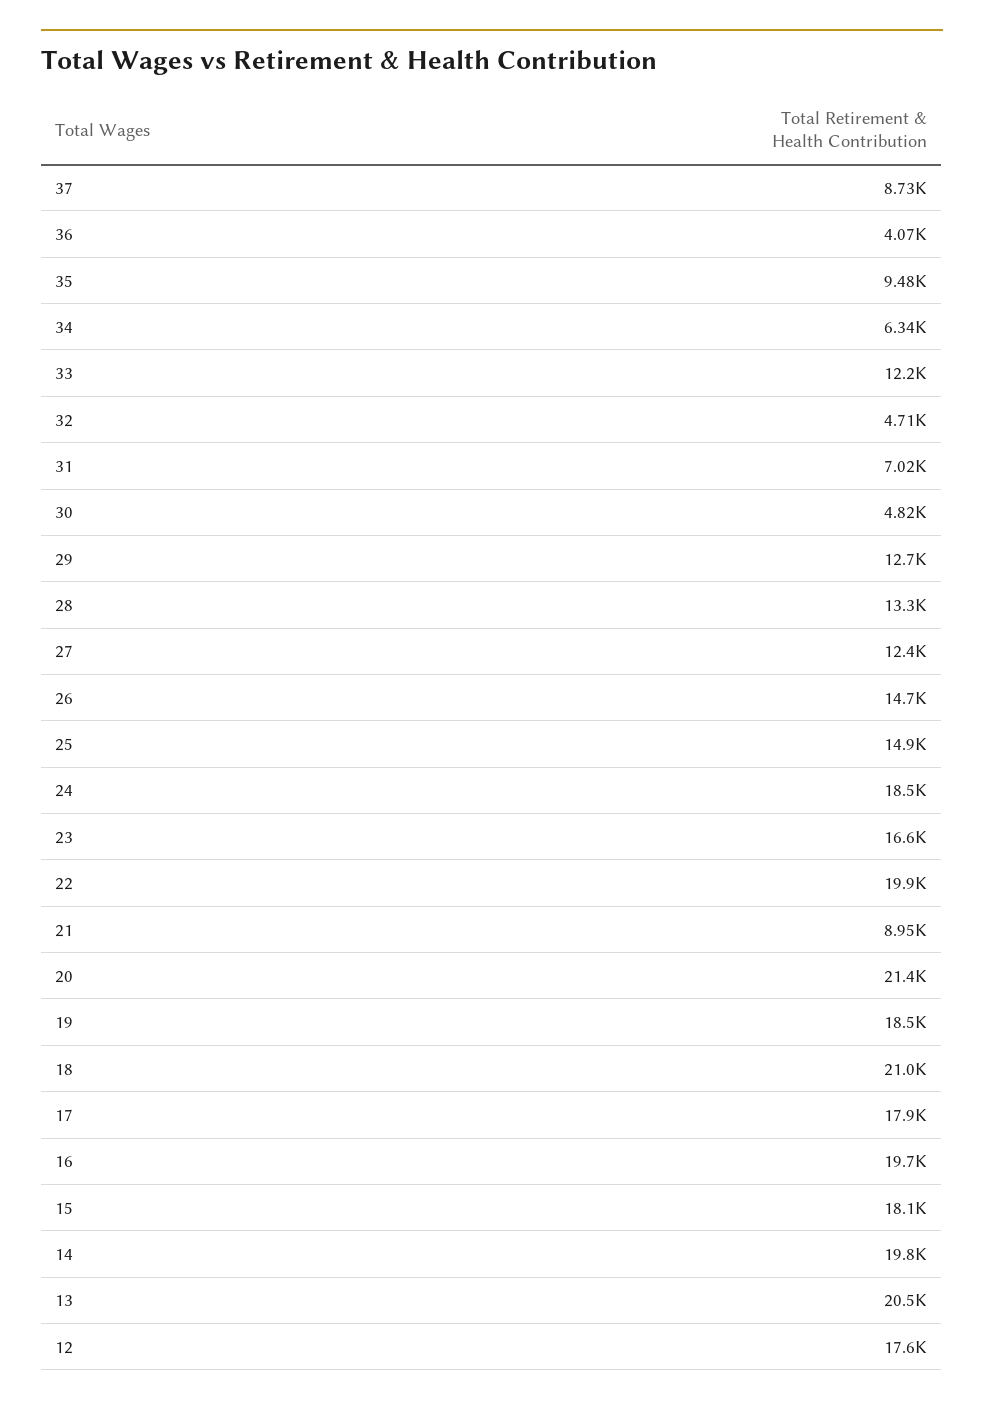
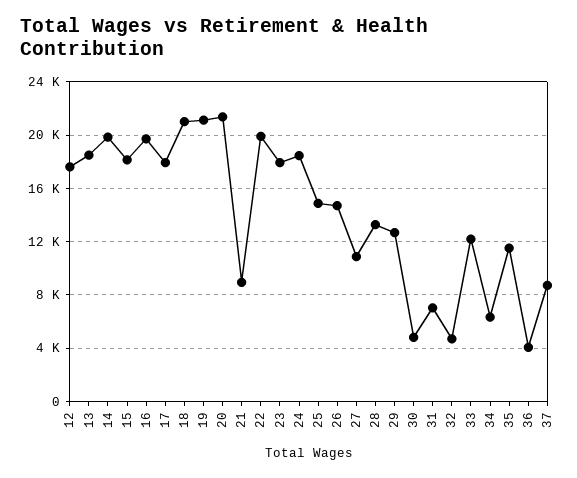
35: 9480 -> 11500
27: 12400 -> 11000
23: 16600 -> 18000
19: 18500 -> 21000
13: 20500 -> 18500

